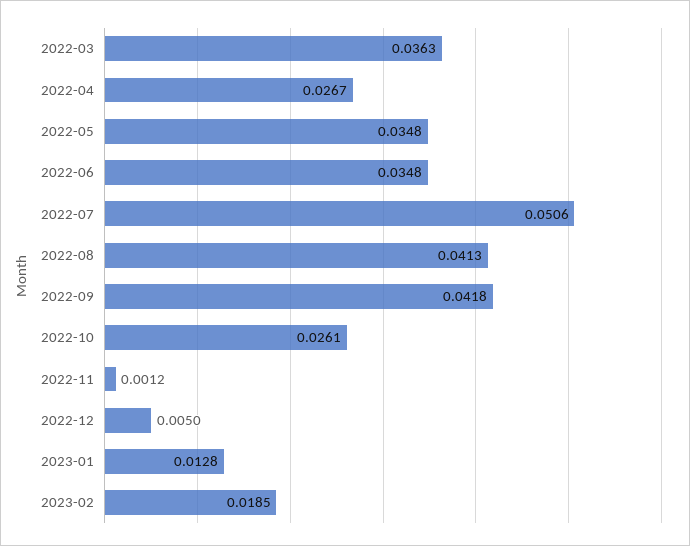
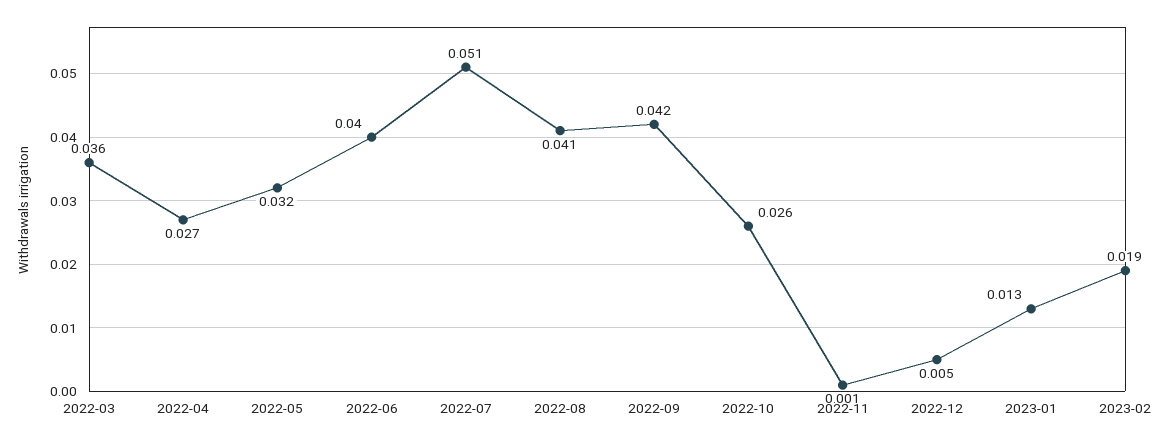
2022-05: 0.0348 -> 0.032
2022-06: 0.0348 -> 0.04

